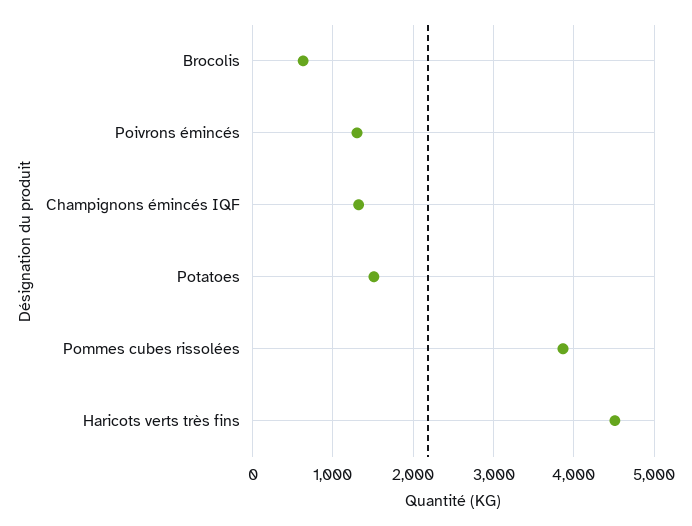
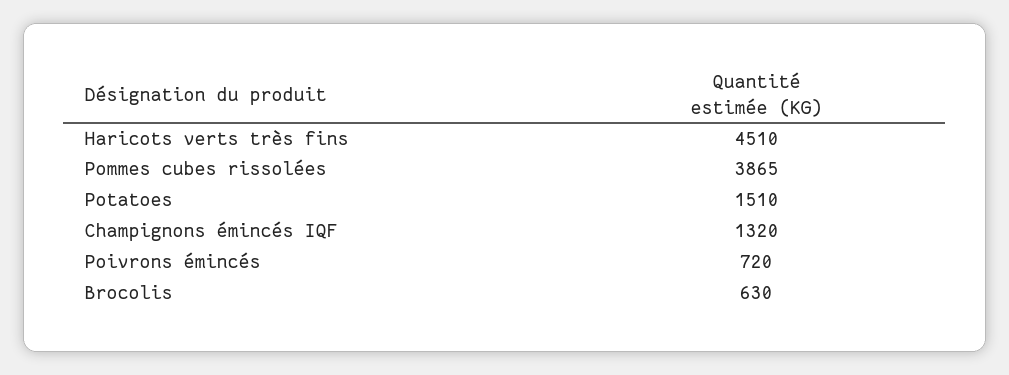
Poivrons émincés: 1300 -> 720

